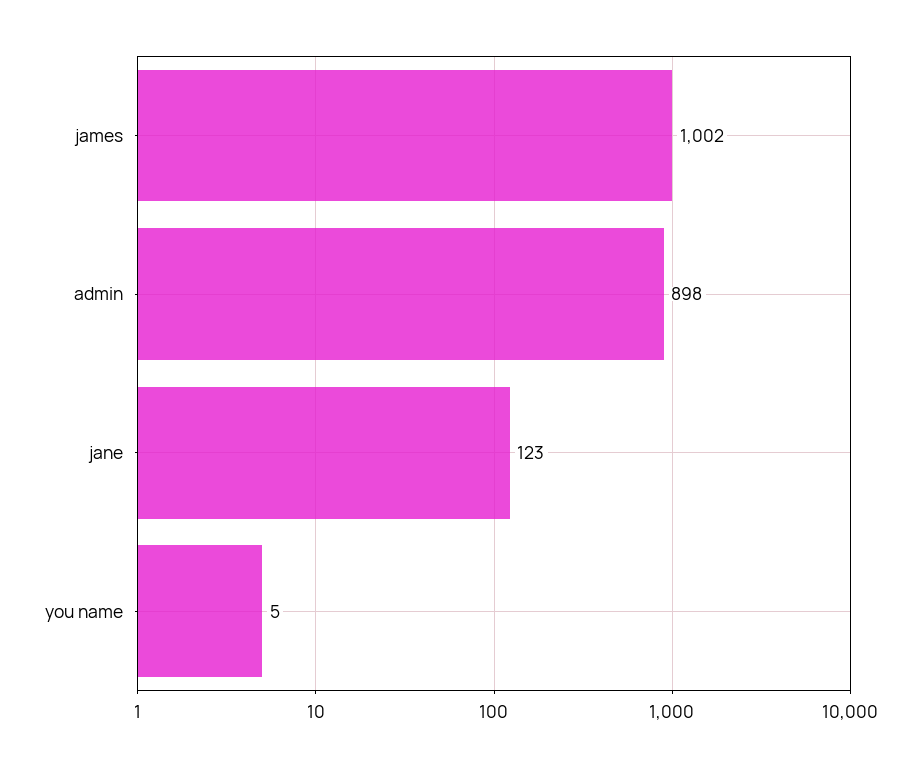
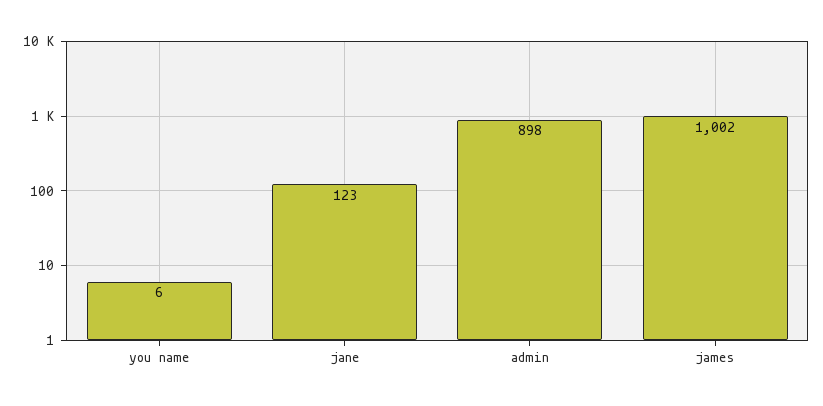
you name: 5 -> 6

